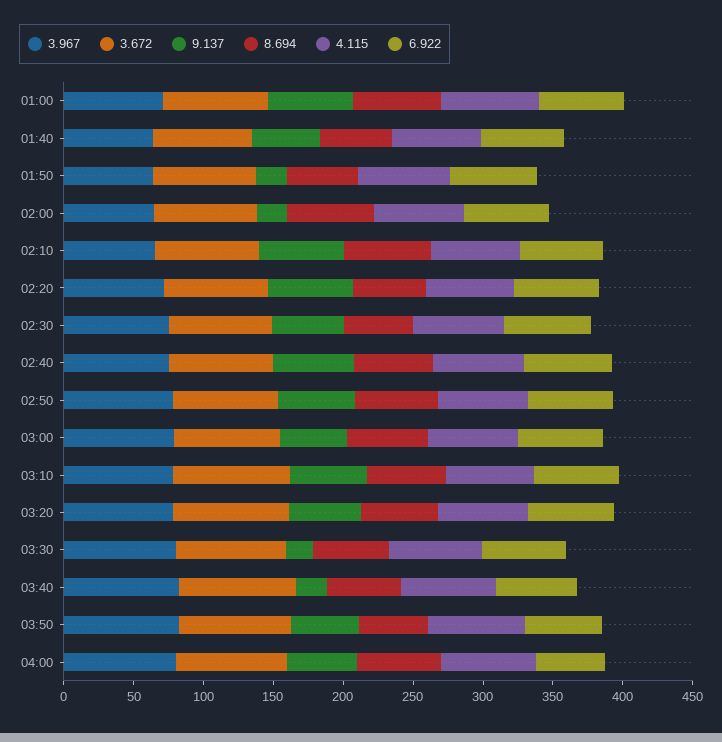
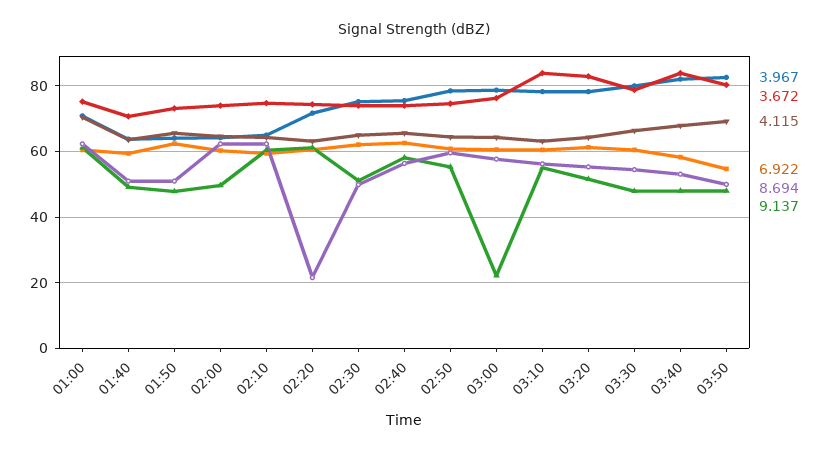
9.137, 01:50: 20 -> 48
9.137, 02:00: 20 -> 50
8.694, 02:20: 50 -> 22
9.137, 03:00: 50 -> 22
9.137, 03:30: 20 -> 48
9.137, 03:40: 20 -> 48
3.967, 04:00: 80 -> none
3.672, 04:00: 80 -> none
9.137, 04:00: 50 -> none
8.694, 04:00: 60 -> none
4.115, 04:00: 70 -> none
6.922, 04:00: 50 -> none

